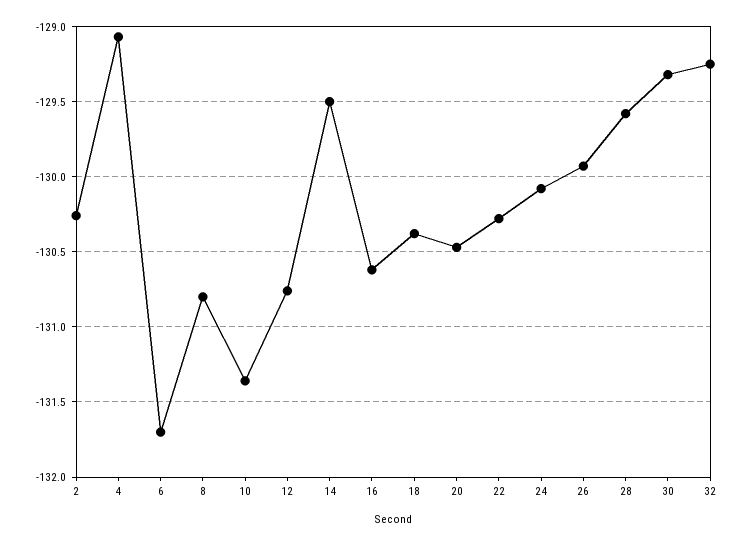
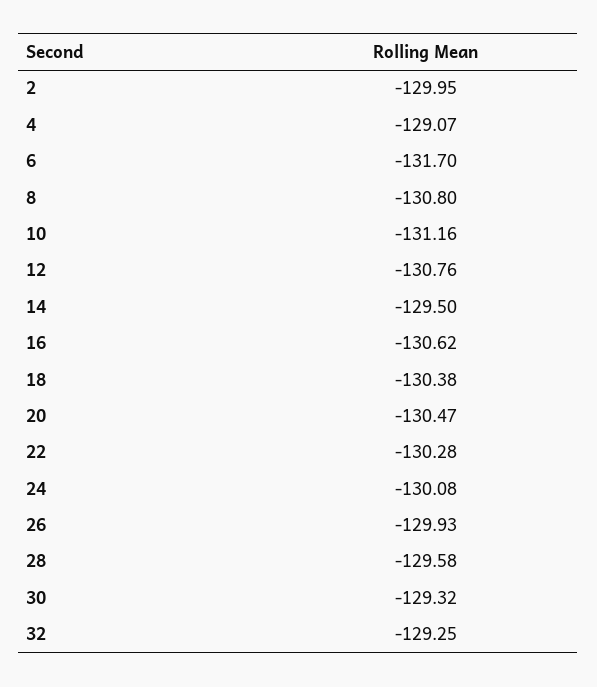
2: -130.25 -> -129.95
10: -131.35 -> -131.16

